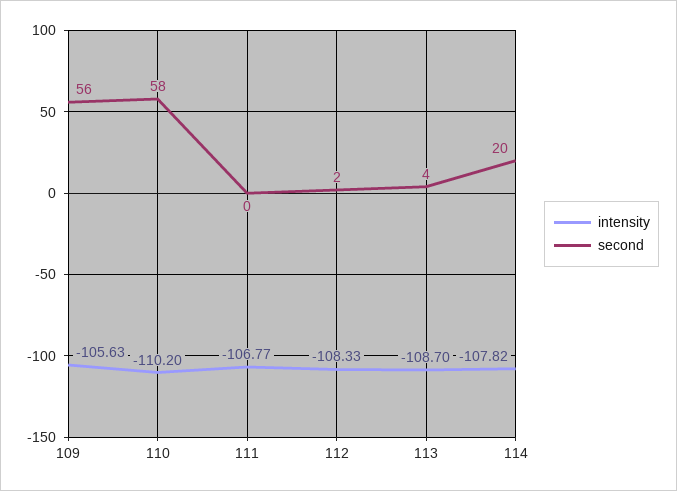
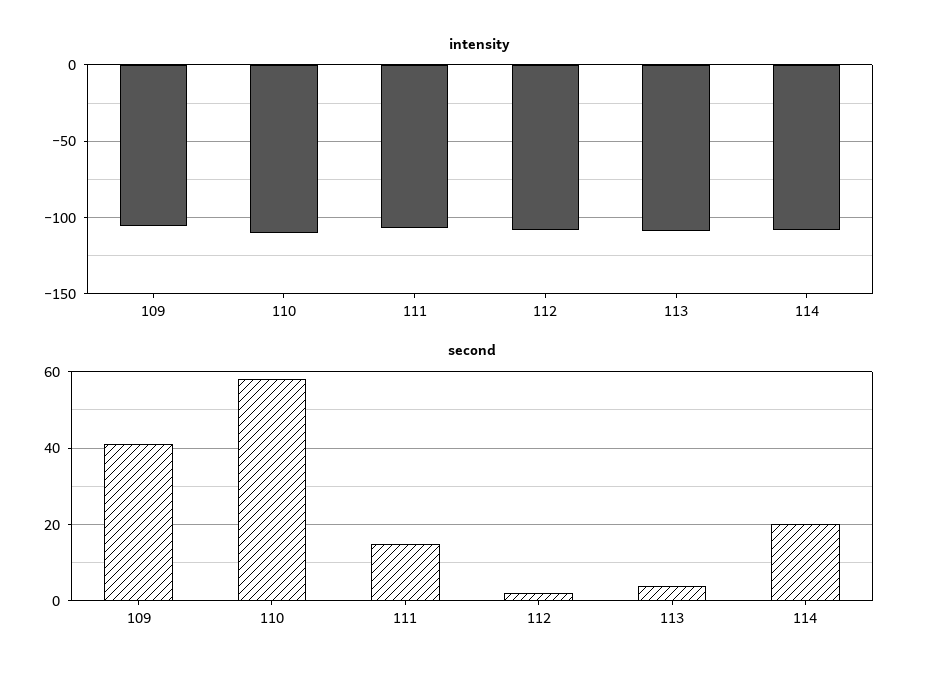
second, 109: 56 -> 40
second, 111: 0 -> 15

